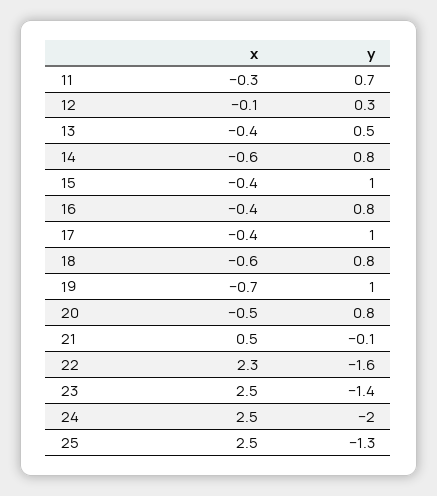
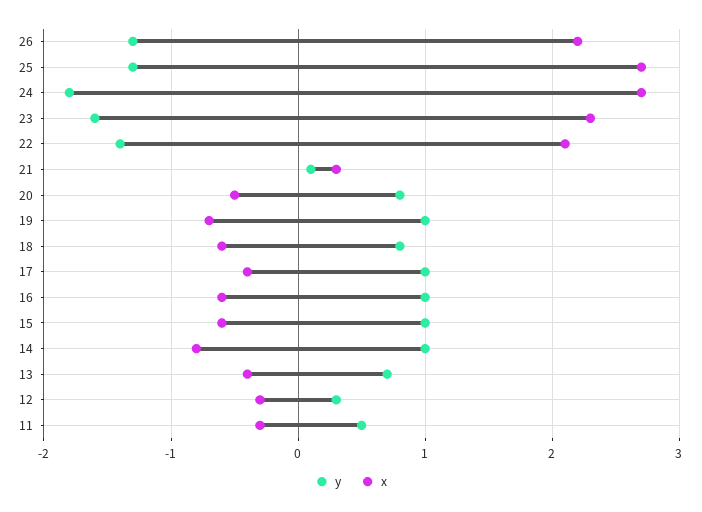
y, 11: 0.7 -> 0.5
x, 12: -0.1 -> -0.3
y, 13: 0.5 -> 0.7
x, 14: -0.6 -> -0.8
y, 14: 0.8 -> 1
x, 15: -0.4 -> -0.6
x, 16: -0.4 -> -0.6
y, 16: 0.8 -> 1
x, 21: 0.5 -> 0.3
y, 21: -0.1 -> 0.1
x, 22: 2.3 -> 2.1
y, 22: -1.6 -> -1.4
x, 23: 2.5 -> 2.3
y, 23: -1.4 -> -1.6
x, 24: 2.5 -> 2.7
y, 24: -2 -> -1.8
x, 25: 2.5 -> 2.7
y, 26: none -> -1.3
x, 26: none -> 2.2

